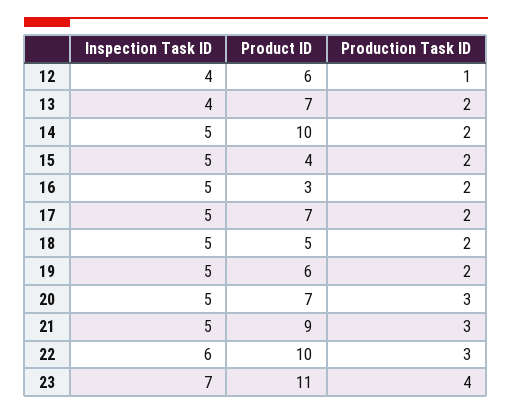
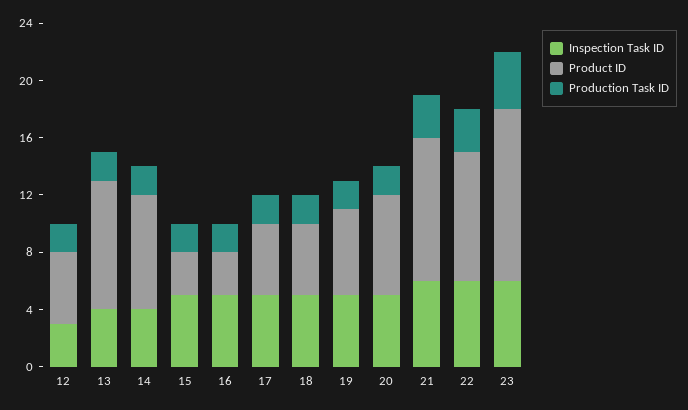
Inspection Task ID, 12: 4 -> 3
Product ID, 12: 6 -> 5
Production Task ID, 12: 1 -> 2
Product ID, 13: 7 -> 9
Inspection Task ID, 14: 5 -> 4
Product ID, 14: 10 -> 8
Product ID, 15: 4 -> 3
Product ID, 17: 7 -> 5
Production Task ID, 20: 3 -> 2
Inspection Task ID, 21: 5 -> 6
Product ID, 21: 9 -> 10
Product ID, 22: 10 -> 9
Inspection Task ID, 23: 7 -> 6
Product ID, 23: 11 -> 12

